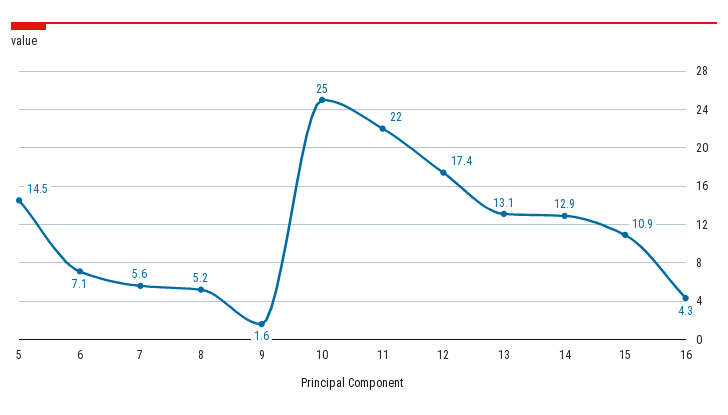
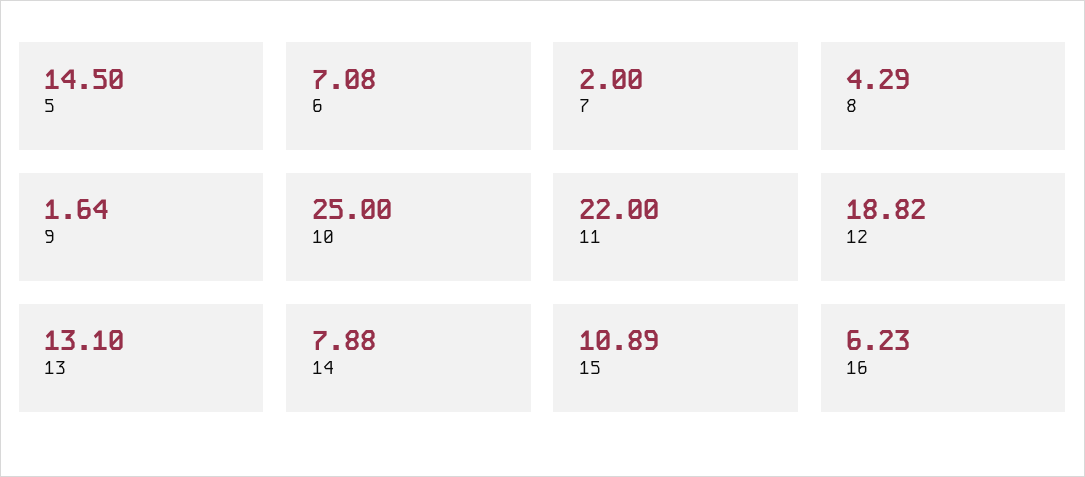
7: 5.6 -> 2
8: 5.2 -> 4.29
12: 17.4 -> 18.82
14: 12.9 -> 7.88
16: 4.3 -> 6.23

